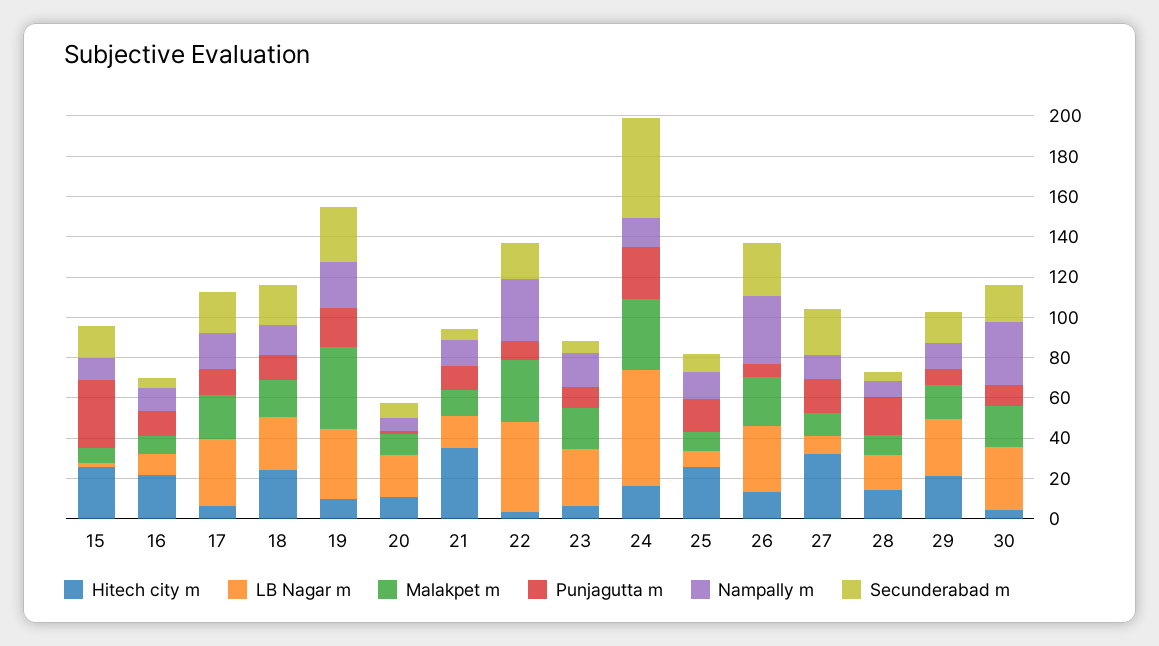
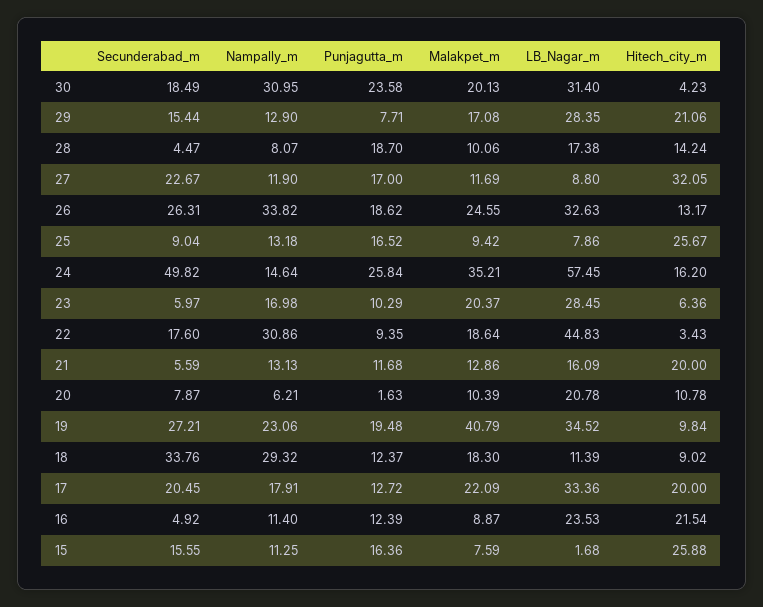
Punjagutta m, 15: 35 -> 16.36
LB Nagar m, 16: 10 -> 23.53
Hitech city m, 17: 5 -> 20
Hitech city m, 18: 25 -> 9.02
LB Nagar m, 18: 25 -> 11.39
Nampally m, 18: 15 -> 29.32
Secunderabad m, 18: 20 -> 33.76
Hitech city m, 21: 35 -> 20
Malakpet m, 22: 30 -> 18.64
Punjagutta m, 26: 5 -> 18.62
Punjagutta m, 30: 10 -> 23.58

